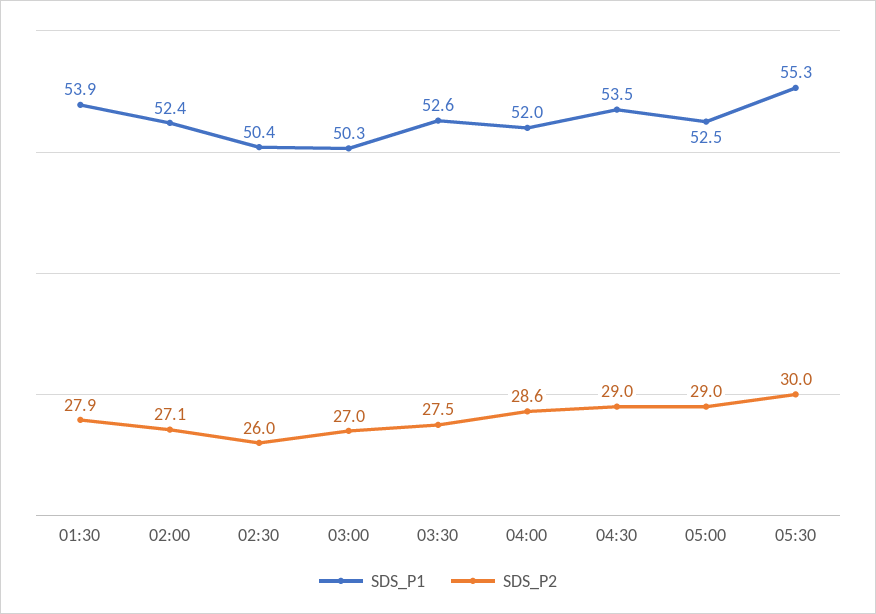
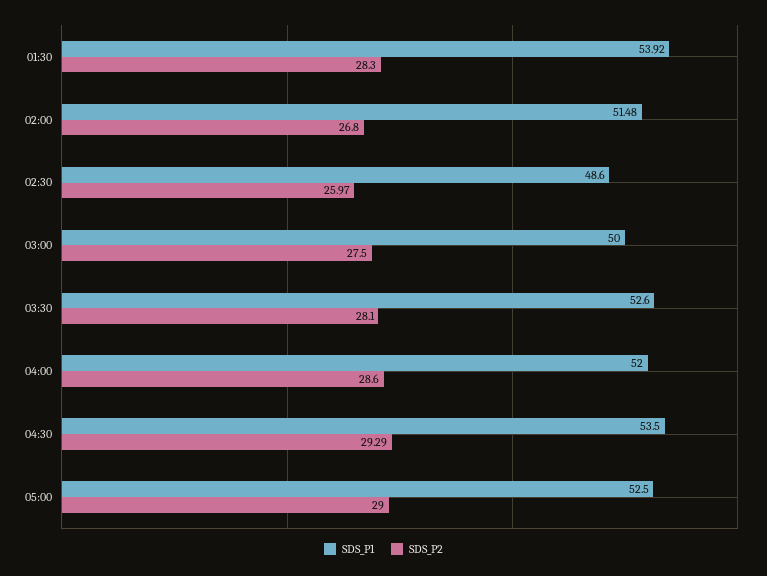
SDS_P2, 01:30: 27.9 -> 28.3
SDS_P1, 02:00: 52.4 -> 51.48
SDS_P2, 02:00: 27.1 -> 26.8
SDS_P1, 02:30: 50.4 -> 48.6
SDS_P1, 03:00: 50.3 -> 50
SDS_P2, 03:00: 27 -> 27.5
SDS_P2, 03:30: 27.5 -> 28.1
SDS_P2, 04:30: 29 -> 29.29
SDS_P1, 05:30: 55.3 -> none
SDS_P2, 05:30: 30 -> none

